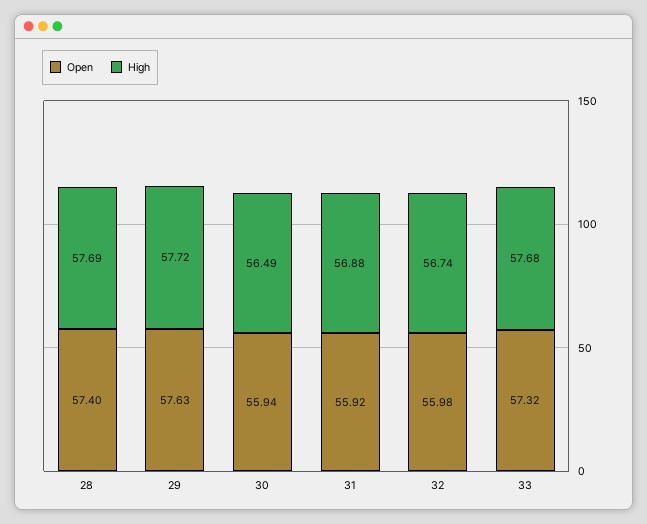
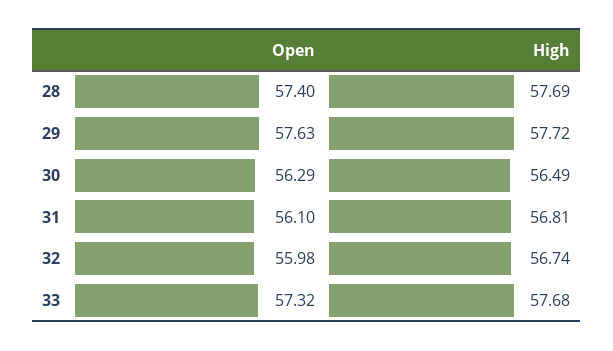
Open, 30: 55.94 -> 56.29
Open, 31: 55.92 -> 56.1
High, 31: 56.88 -> 56.81

